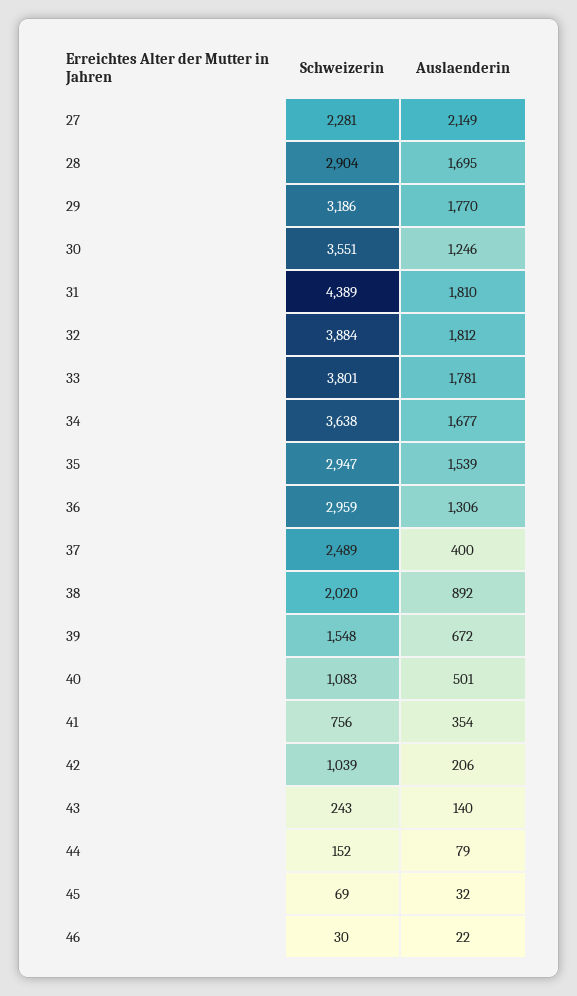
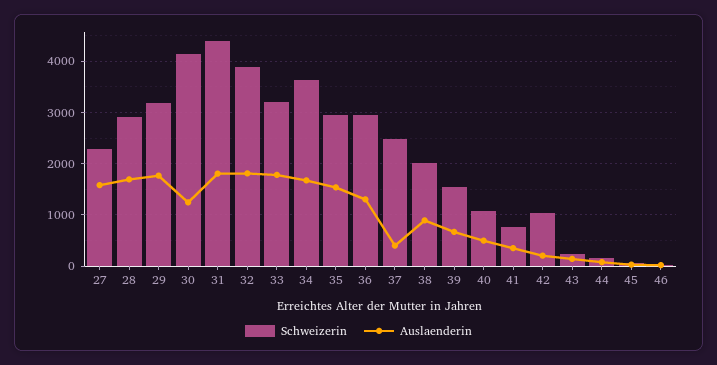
Auslaenderin, 27: 2149 -> 1600
Schweizerin, 30: 3551 -> 4200
Schweizerin, 33: 3801 -> 3200

